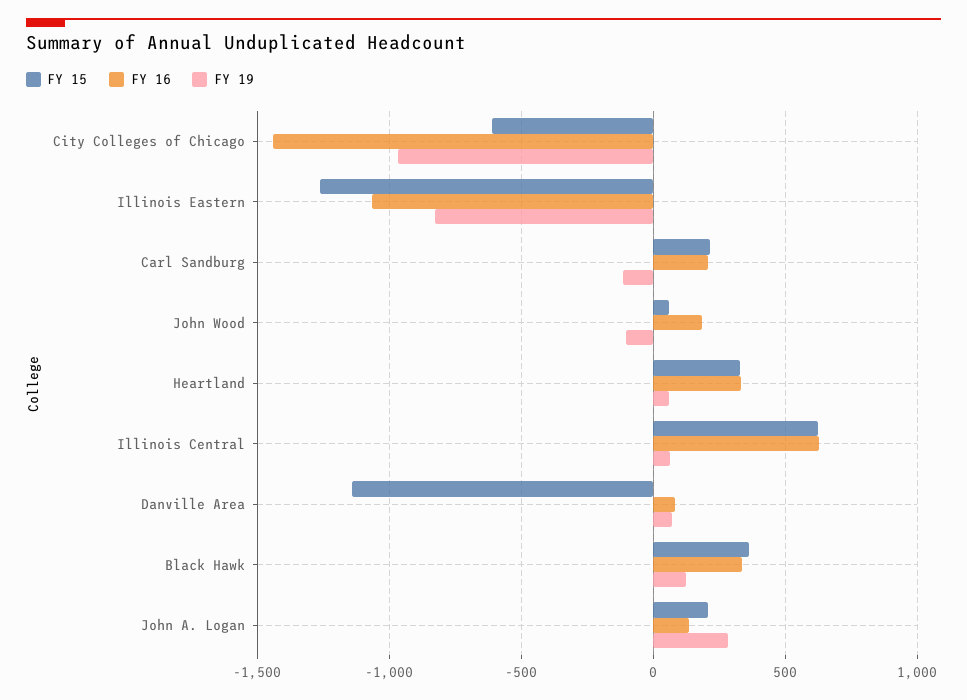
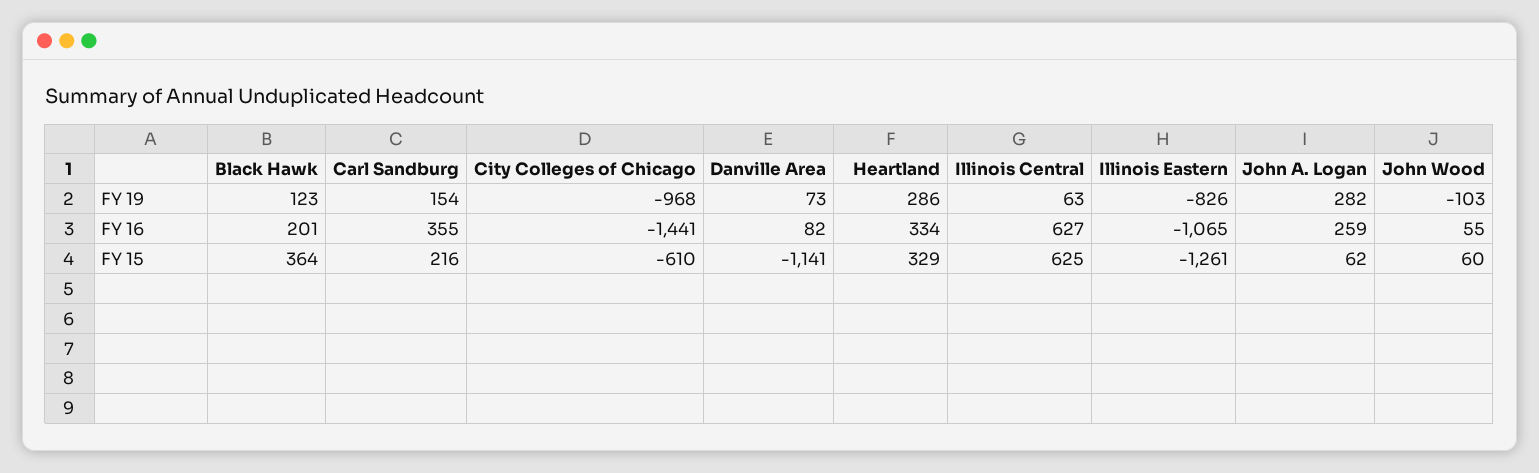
FY 16, Carl Sandburg: 200 -> 355
FY 19, Carl Sandburg: -100 -> 154
FY 16, John Wood: 200 -> 55
FY 19, Heartland: 50 -> 286
FY 16, Black Hawk: 350 -> 201
FY 15, John A. Logan: 200 -> 62
FY 16, John A. Logan: 150 -> 259

